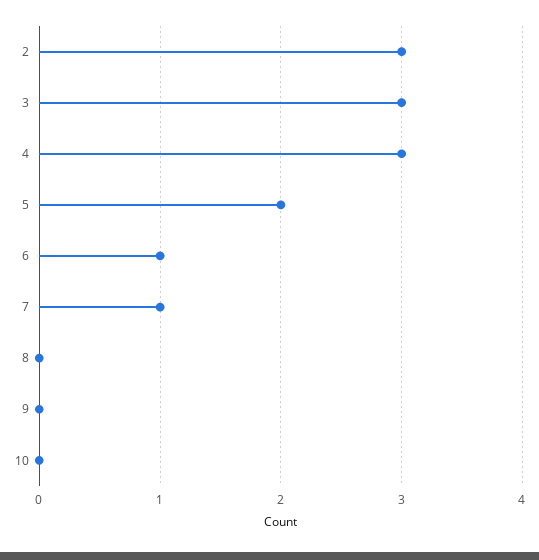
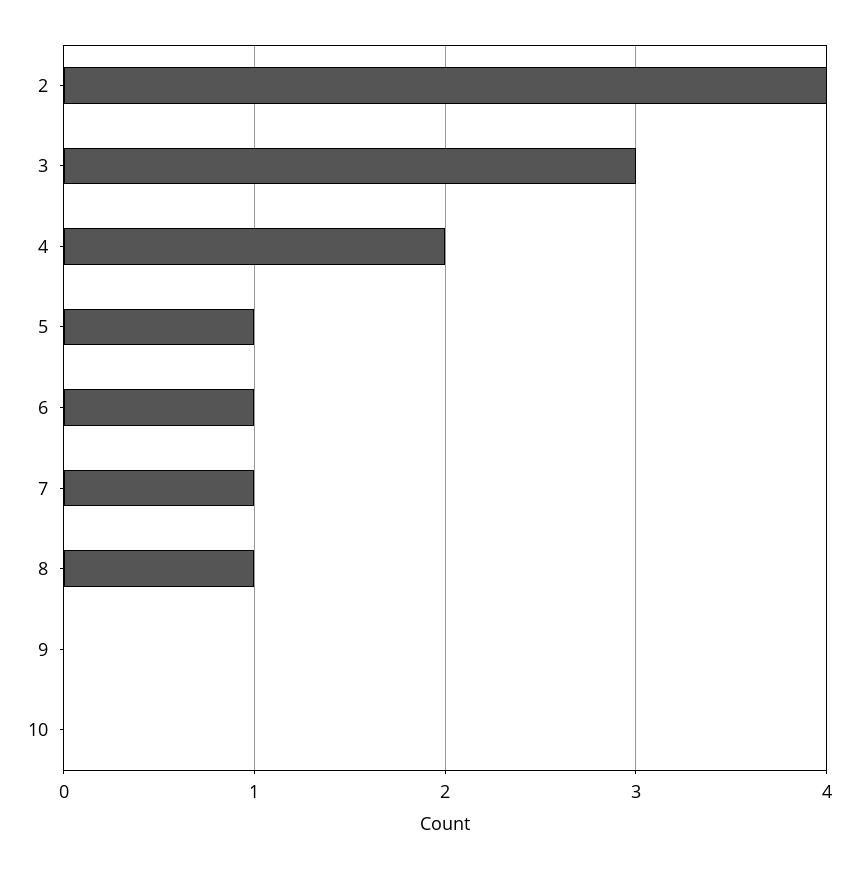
2: 3 -> 4
4: 3 -> 2
5: 2 -> 1
8: 0 -> 1

